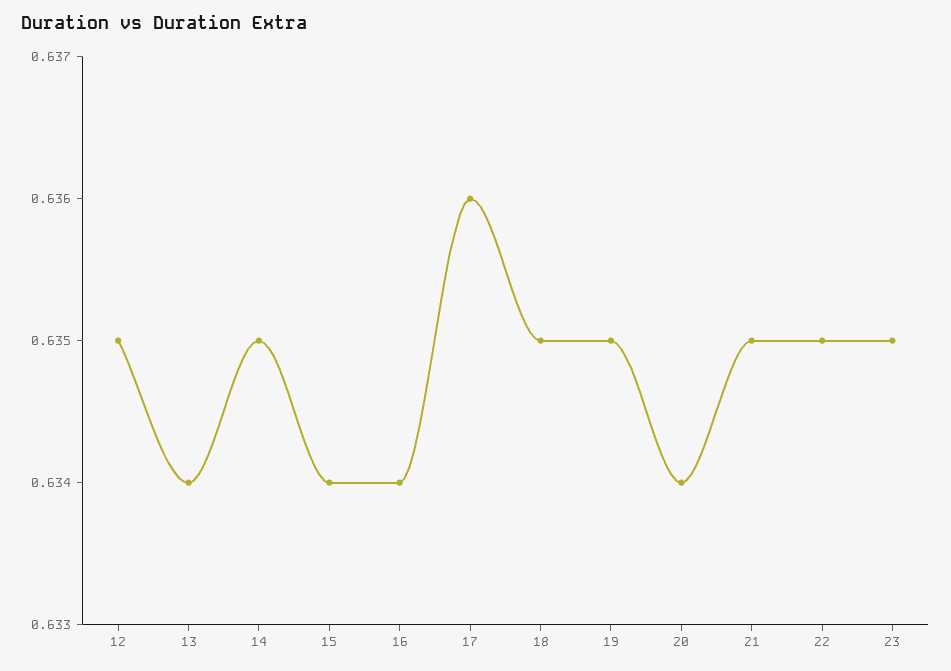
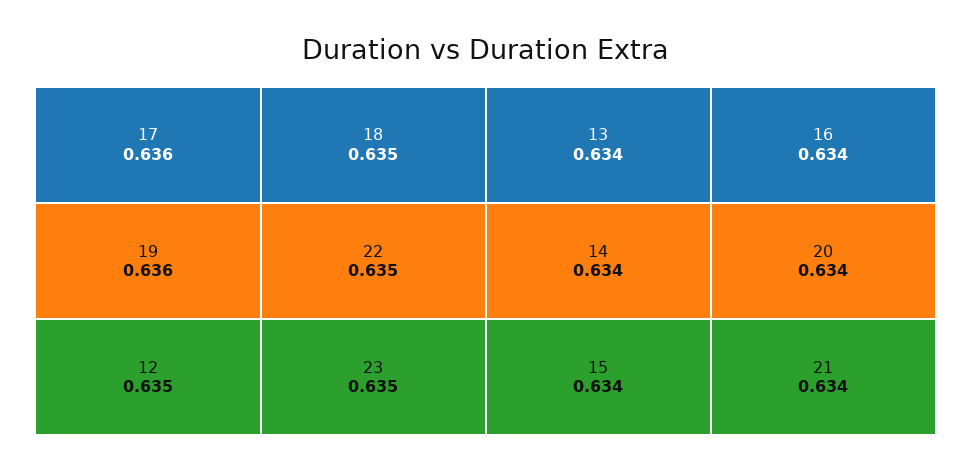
14: 0.635 -> 0.634
19: 0.635 -> 0.636
21: 0.635 -> 0.634

